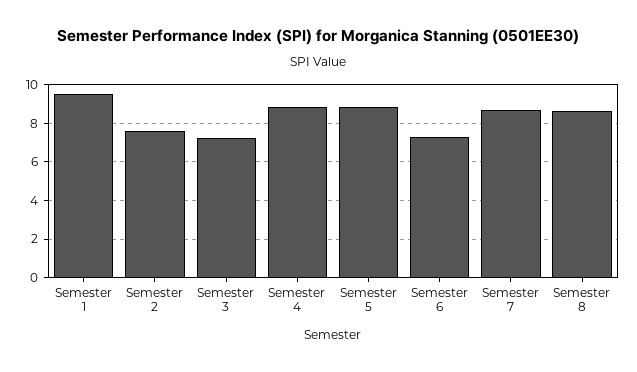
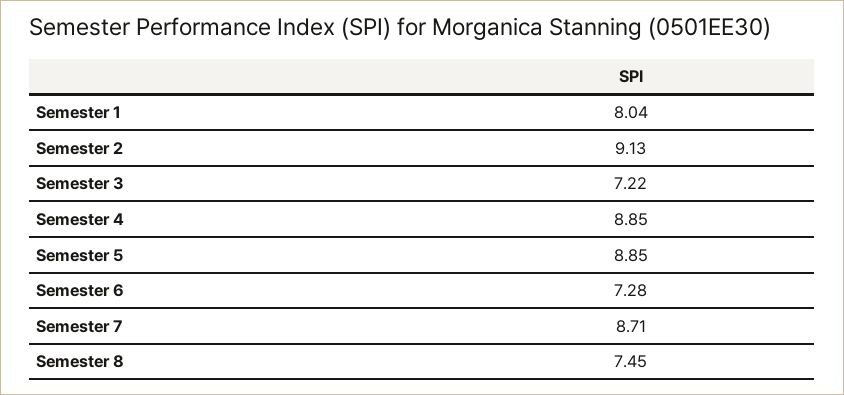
Semester 1: 9.5 -> 8.04
Semester 2: 7.5 -> 9.13
Semester 8: 8.5 -> 7.45

